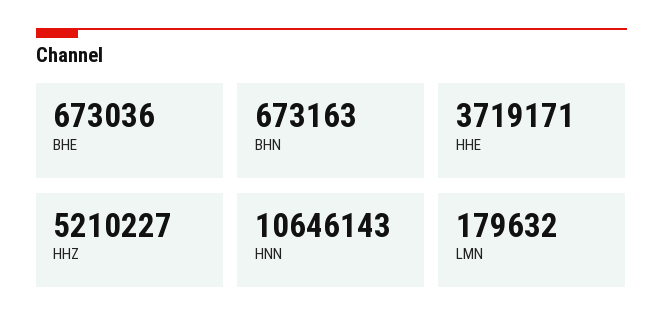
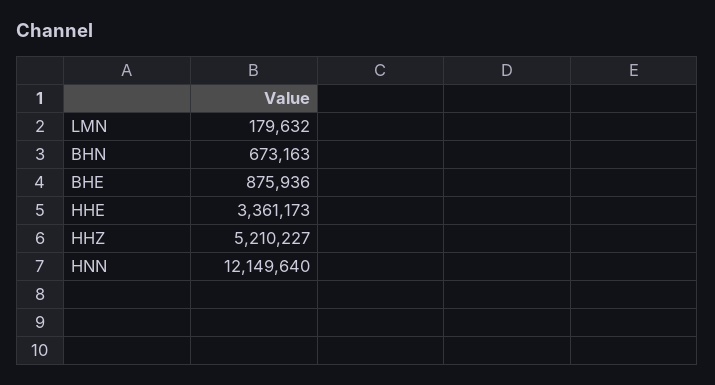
BHE: 673036 -> 875936
HHE: 3719171 -> 3361173
HNN: 10646143 -> 12149640

